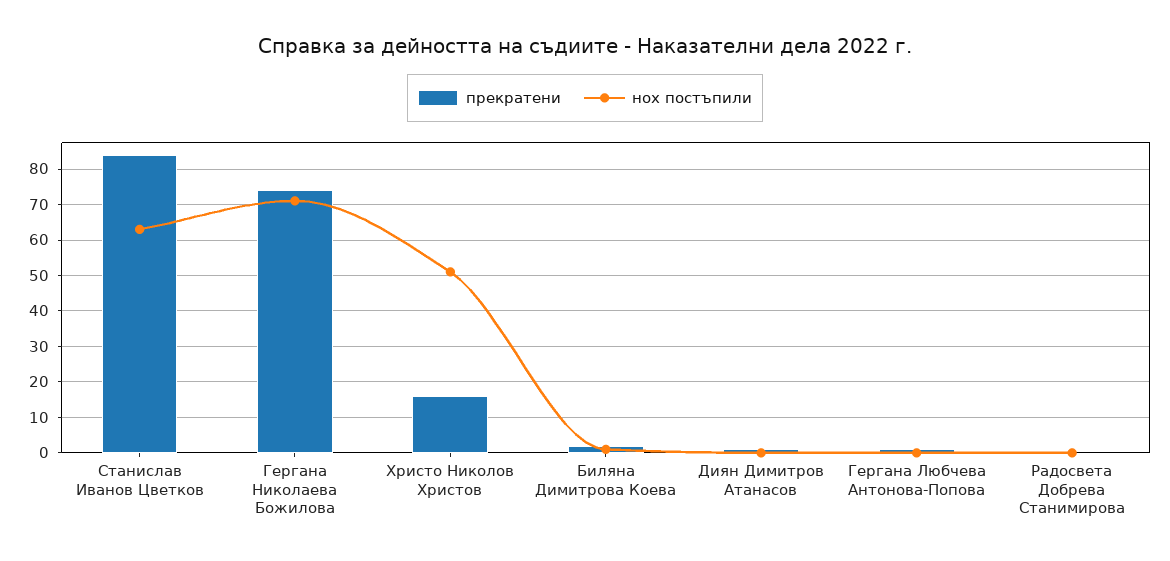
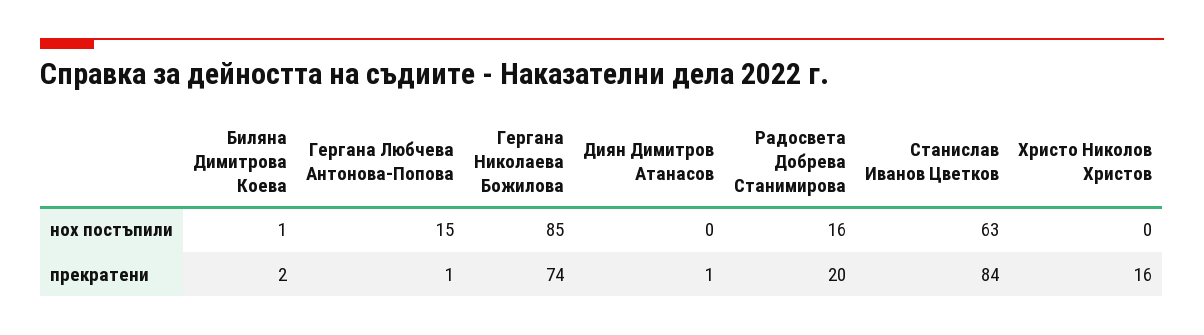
нох постъпили, Гергана Николаева Божилова: 70 -> 85
нох постъпили, Христо Николов Христов: 50 -> 0
нох постъпили, Гергана Любчева Антонова-Попова: 0 -> 15
прекратени, Радосвета Добрева Станимирова: 0 -> 20
нох постъпили, Радосвета Добрева Станимирова: 0 -> 16

